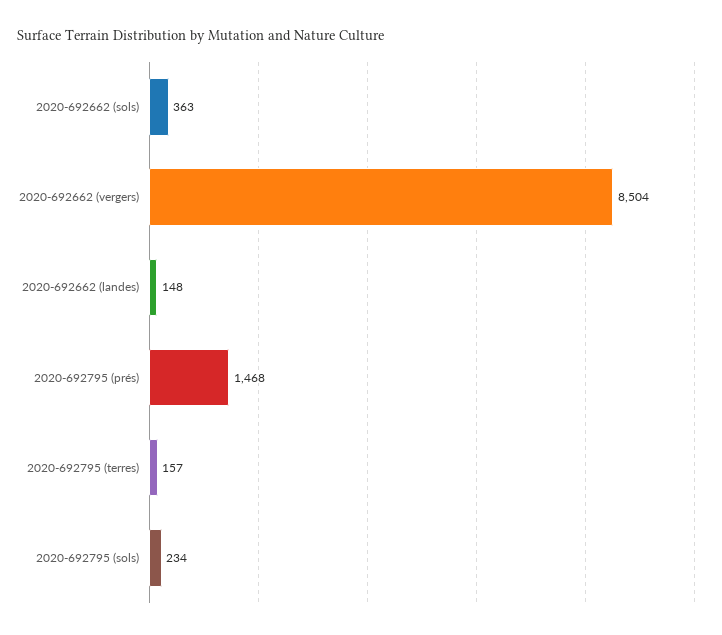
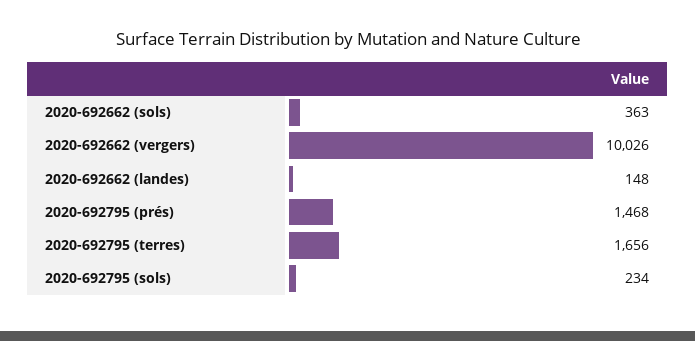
2020-692662 (vergers): 8504 -> 10026
2020-692795 (terres): 157 -> 1656

